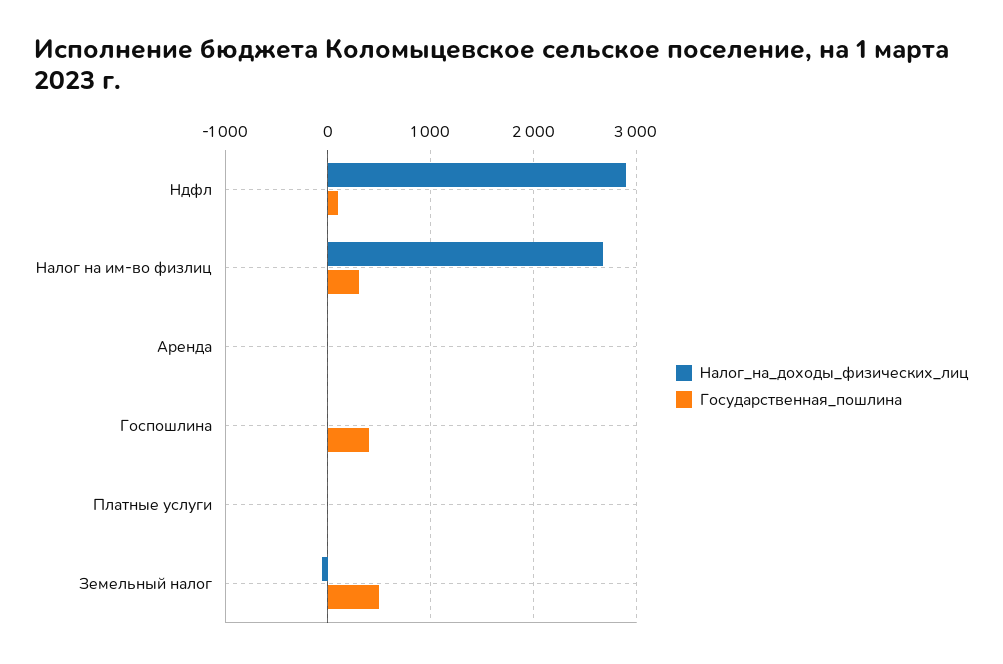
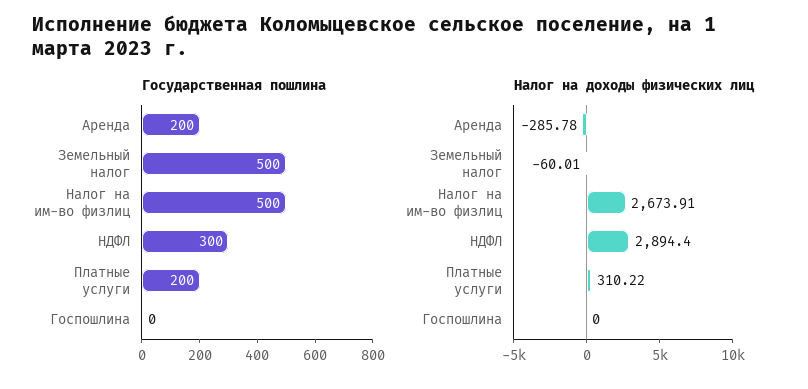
Государственная_пошлина, Ндфл: 100 -> 300
Государственная_пошлина, Налог на им-во физлиц: 300 -> 500
Налог_на_доходы_физических_лиц, Аренда: 0 -> -285.78
Государственная_пошлина, Аренда: 0 -> 200
Государственная_пошлина, Госпошлина: 400 -> 0
Налог_на_доходы_физических_лиц, Платные услуги: 0 -> 310.22
Государственная_пошлина, Платные услуги: 0 -> 200

